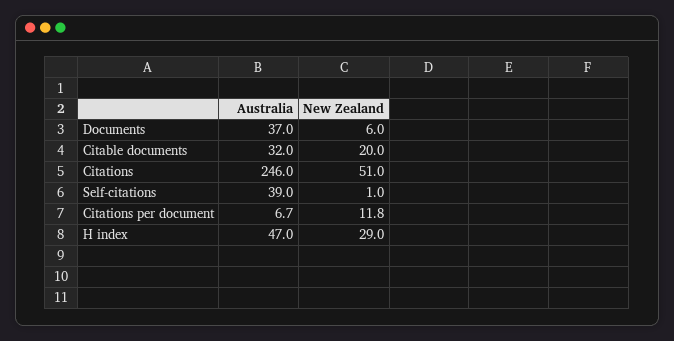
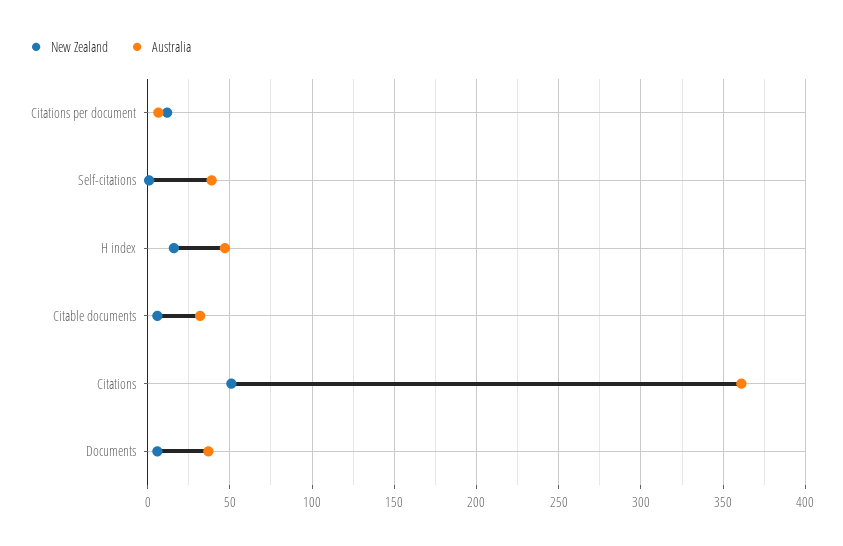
New Zealand, Citable documents: 20 -> 5
Australia, Citations: 246 -> 360
New Zealand, H index: 29 -> 15

